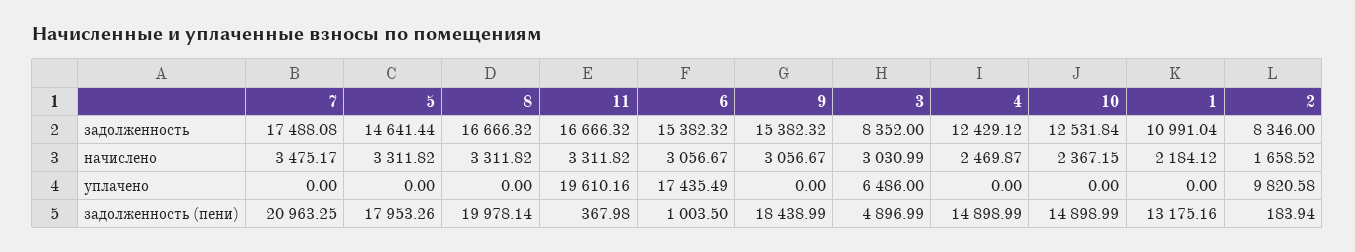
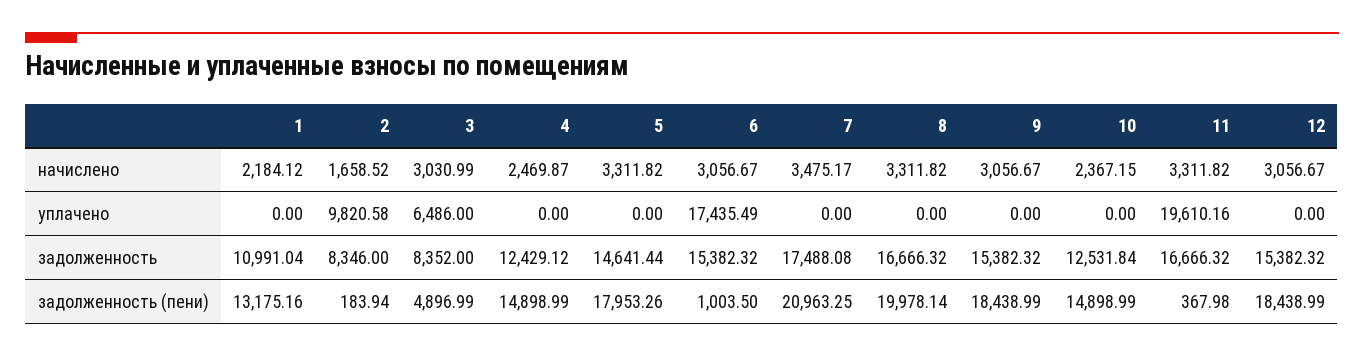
12, начислено: none -> 3056.67
12, уплачено: none -> 0
12, задолженность: none -> 15382.32
12, задолженность (пени): none -> 18438.99

